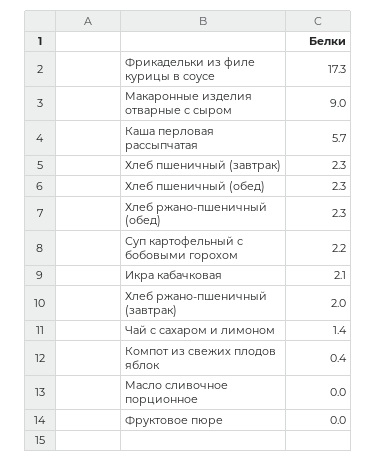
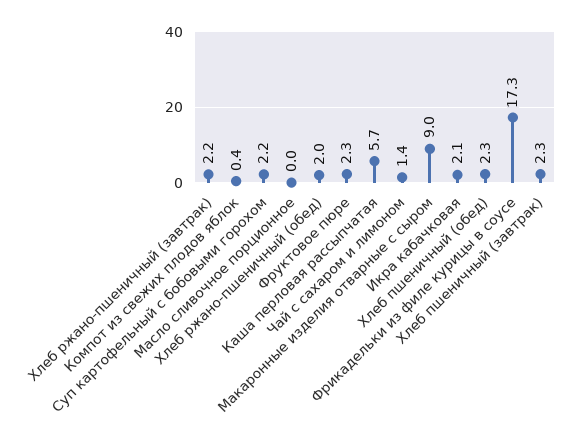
Хлеб ржано-пшеничный (обед): 2.3 -> 2
Хлеб ржано-пшеничный (завтрак): 2 -> 2.2
Фруктовое пюре: 0 -> 2.3

